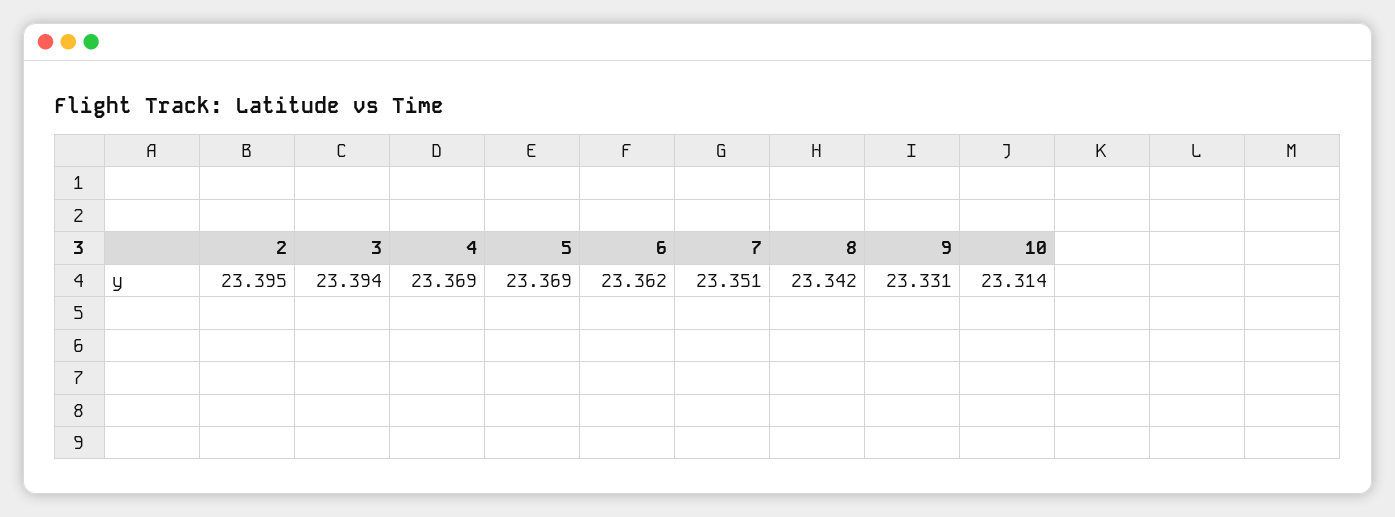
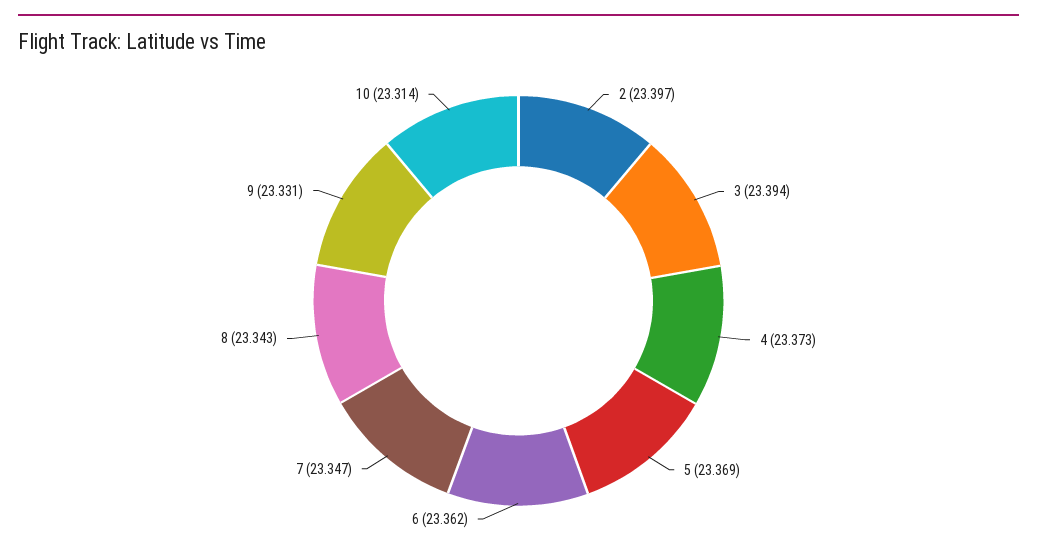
2: 23.395 -> 23.397
4: 23.369 -> 23.373
7: 23.351 -> 23.347
8: 23.342 -> 23.343

